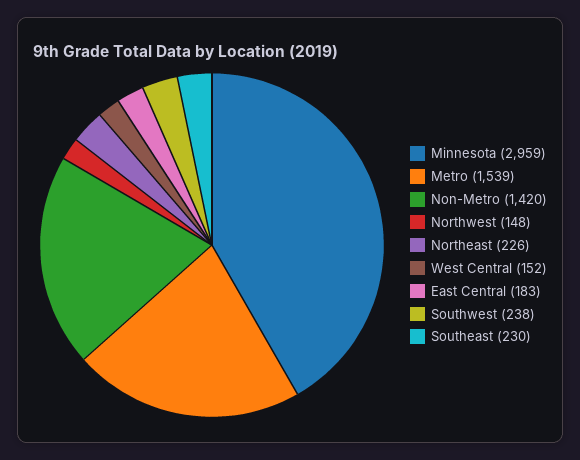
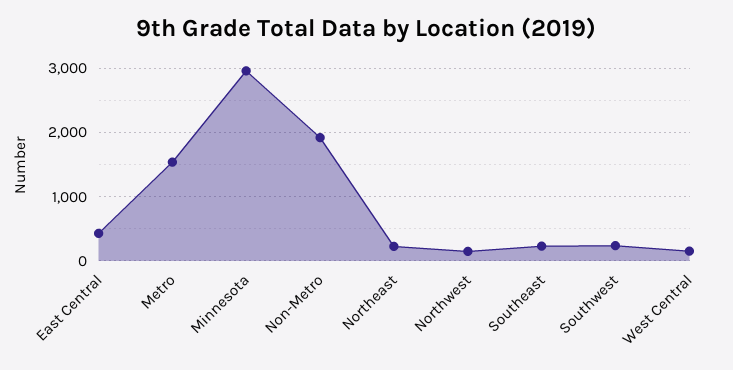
Non-Metro: 1420 -> 1900
East Central: 183 -> 400

